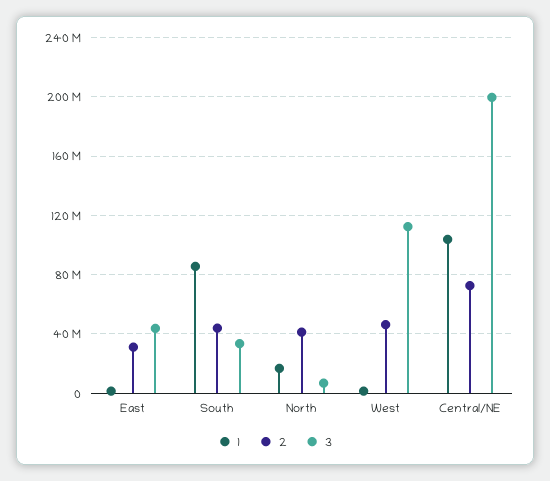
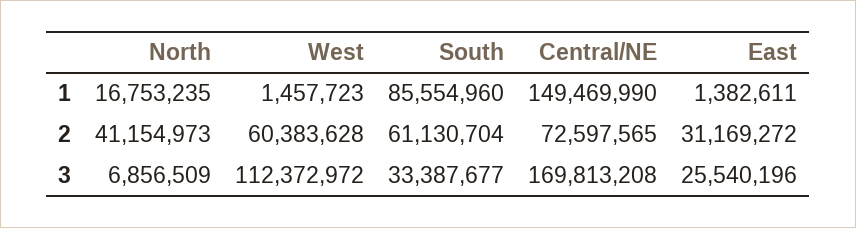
3, East: 45000000 -> 25540196
2, South: 45000000 -> 61130704
2, West: 45000000 -> 60383628
1, Central/NE: 105000000 -> 149469990
3, Central/NE: 200000000 -> 169813208

